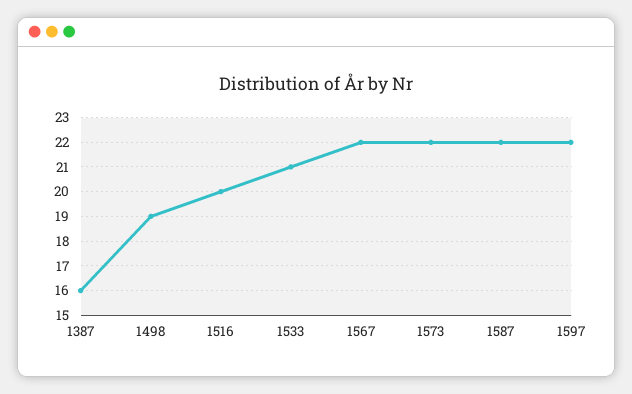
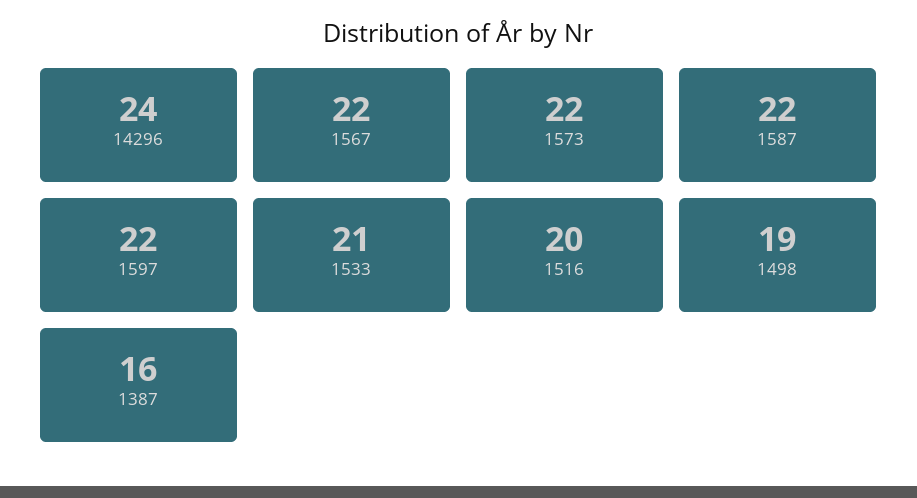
14296: none -> 24

